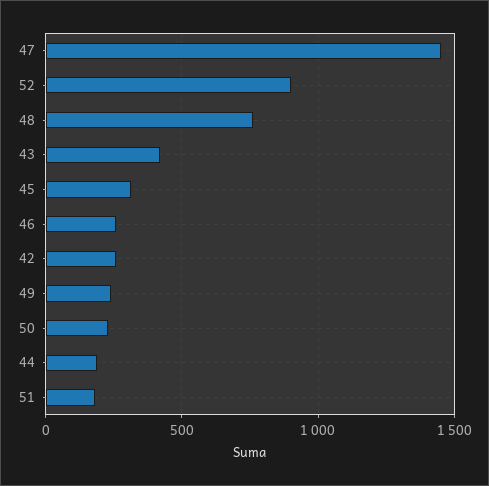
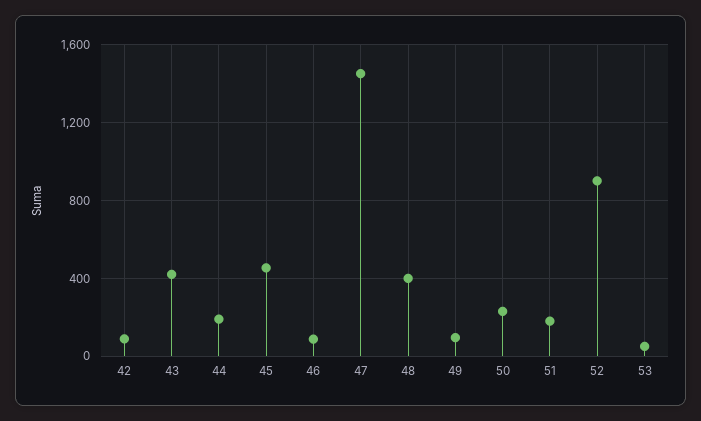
48: 750 -> 400
45: 300 -> 450
46: 250 -> 100
42: 250 -> 100
49: 250 -> 100
53: none -> 50

